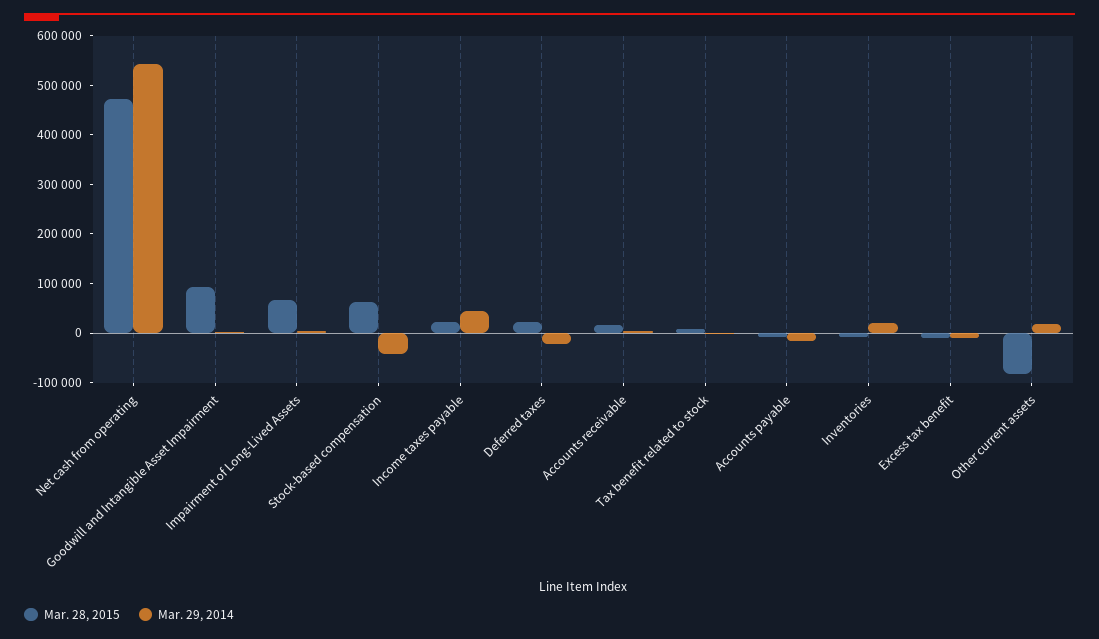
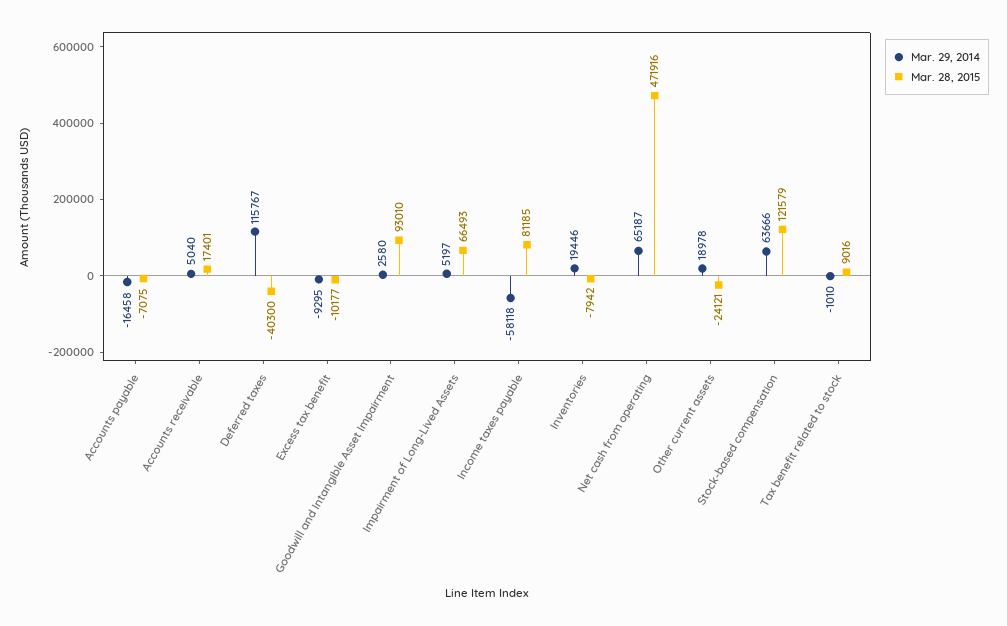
Mar. 29, 2014, Net cash from operating: 540000 -> 65187
Mar. 28, 2015, Stock-based compensation: 60000 -> 121579
Mar. 29, 2014, Stock-based compensation: -40000 -> 63666
Mar. 28, 2015, Income taxes payable: 20000 -> 81185
Mar. 29, 2014, Income taxes payable: 40000 -> -58118
Mar. 28, 2015, Deferred taxes: 20000 -> -40300
Mar. 29, 2014, Deferred taxes: -20000 -> 115767
Mar. 28, 2015, Other current assets: -80000 -> -24121

